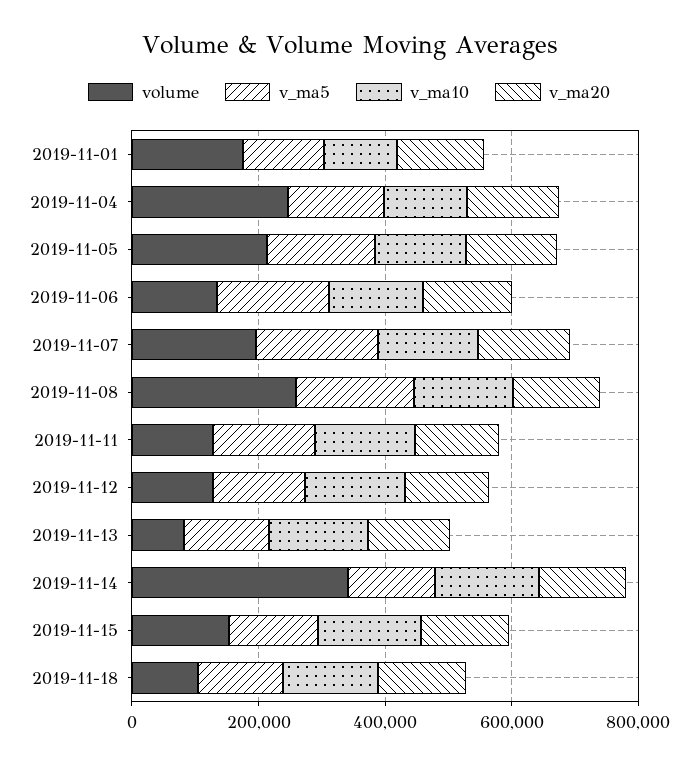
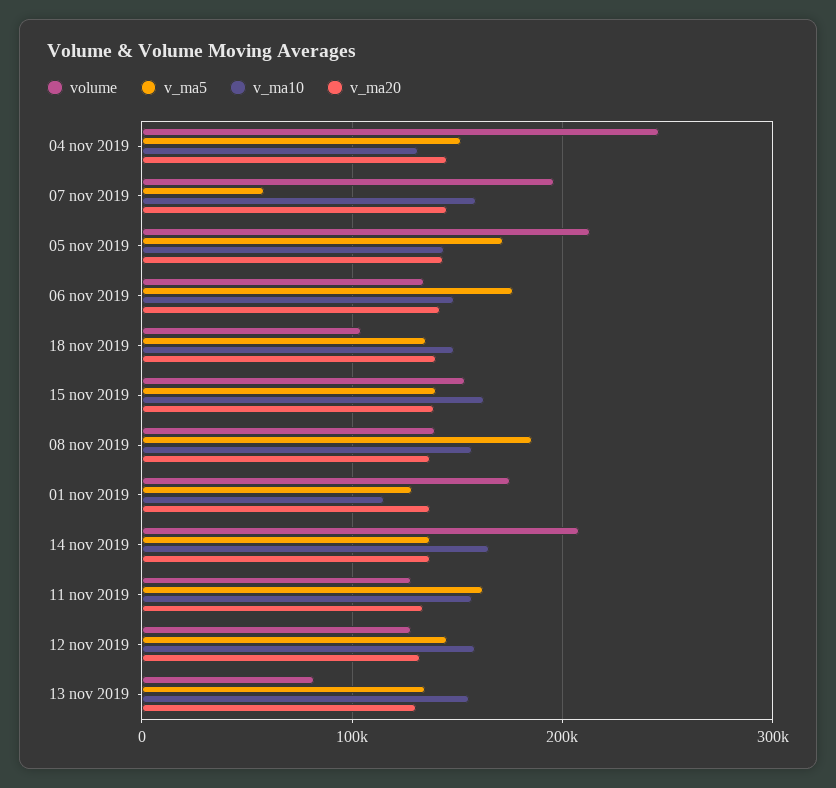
v_ma5, 2019-11-07: 200000 -> 60000
volume, 2019-11-08: 250000 -> 140000
volume, 2019-11-14: 350000 -> 210000

